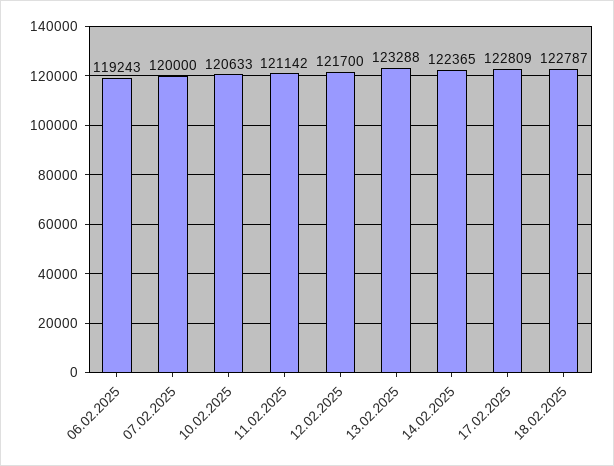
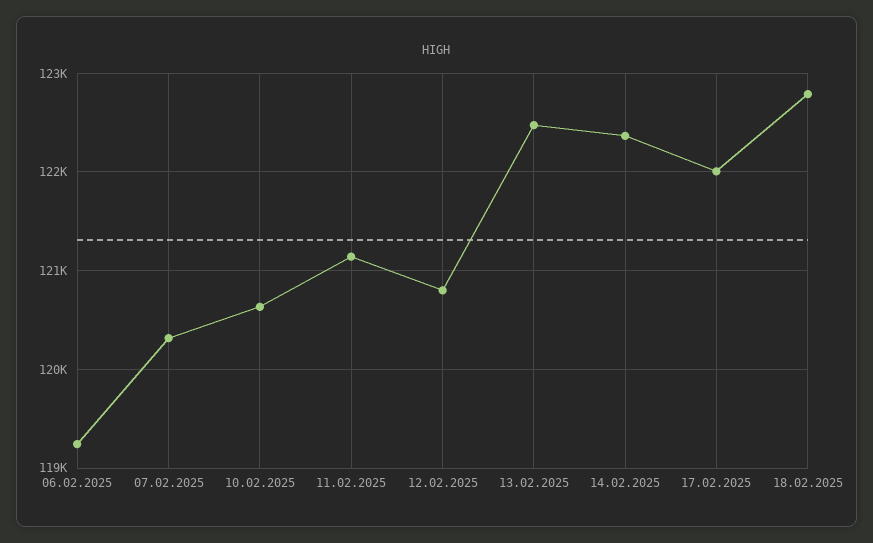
07.02.2025: 120000 -> 120300
12.02.2025: 121700 -> 120800
13.02.2025: 123288 -> 122500
17.02.2025: 122809 -> 122000

